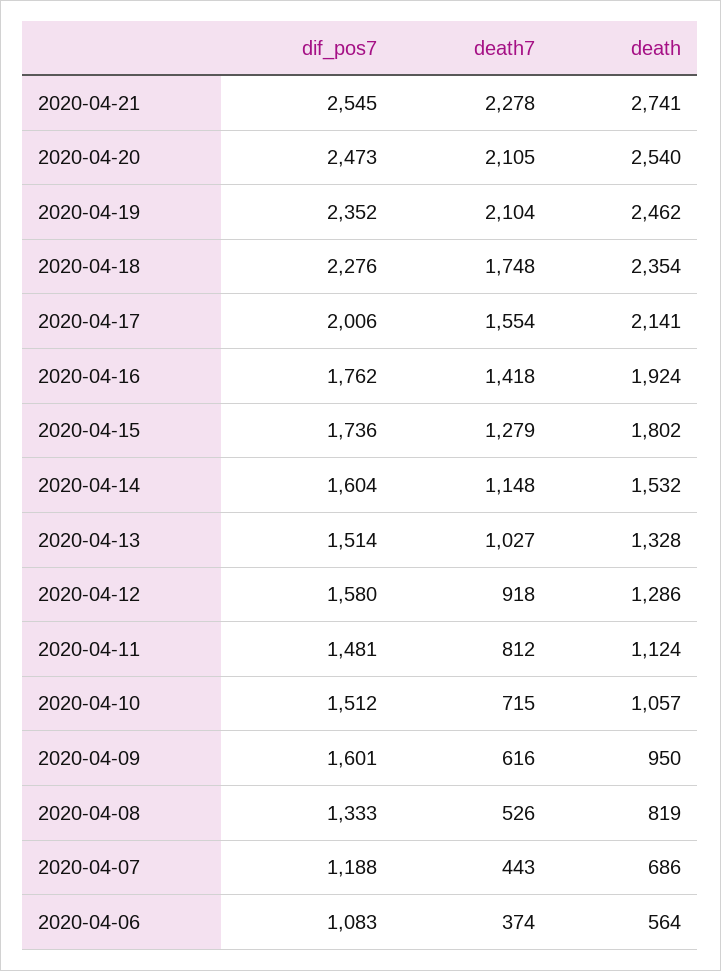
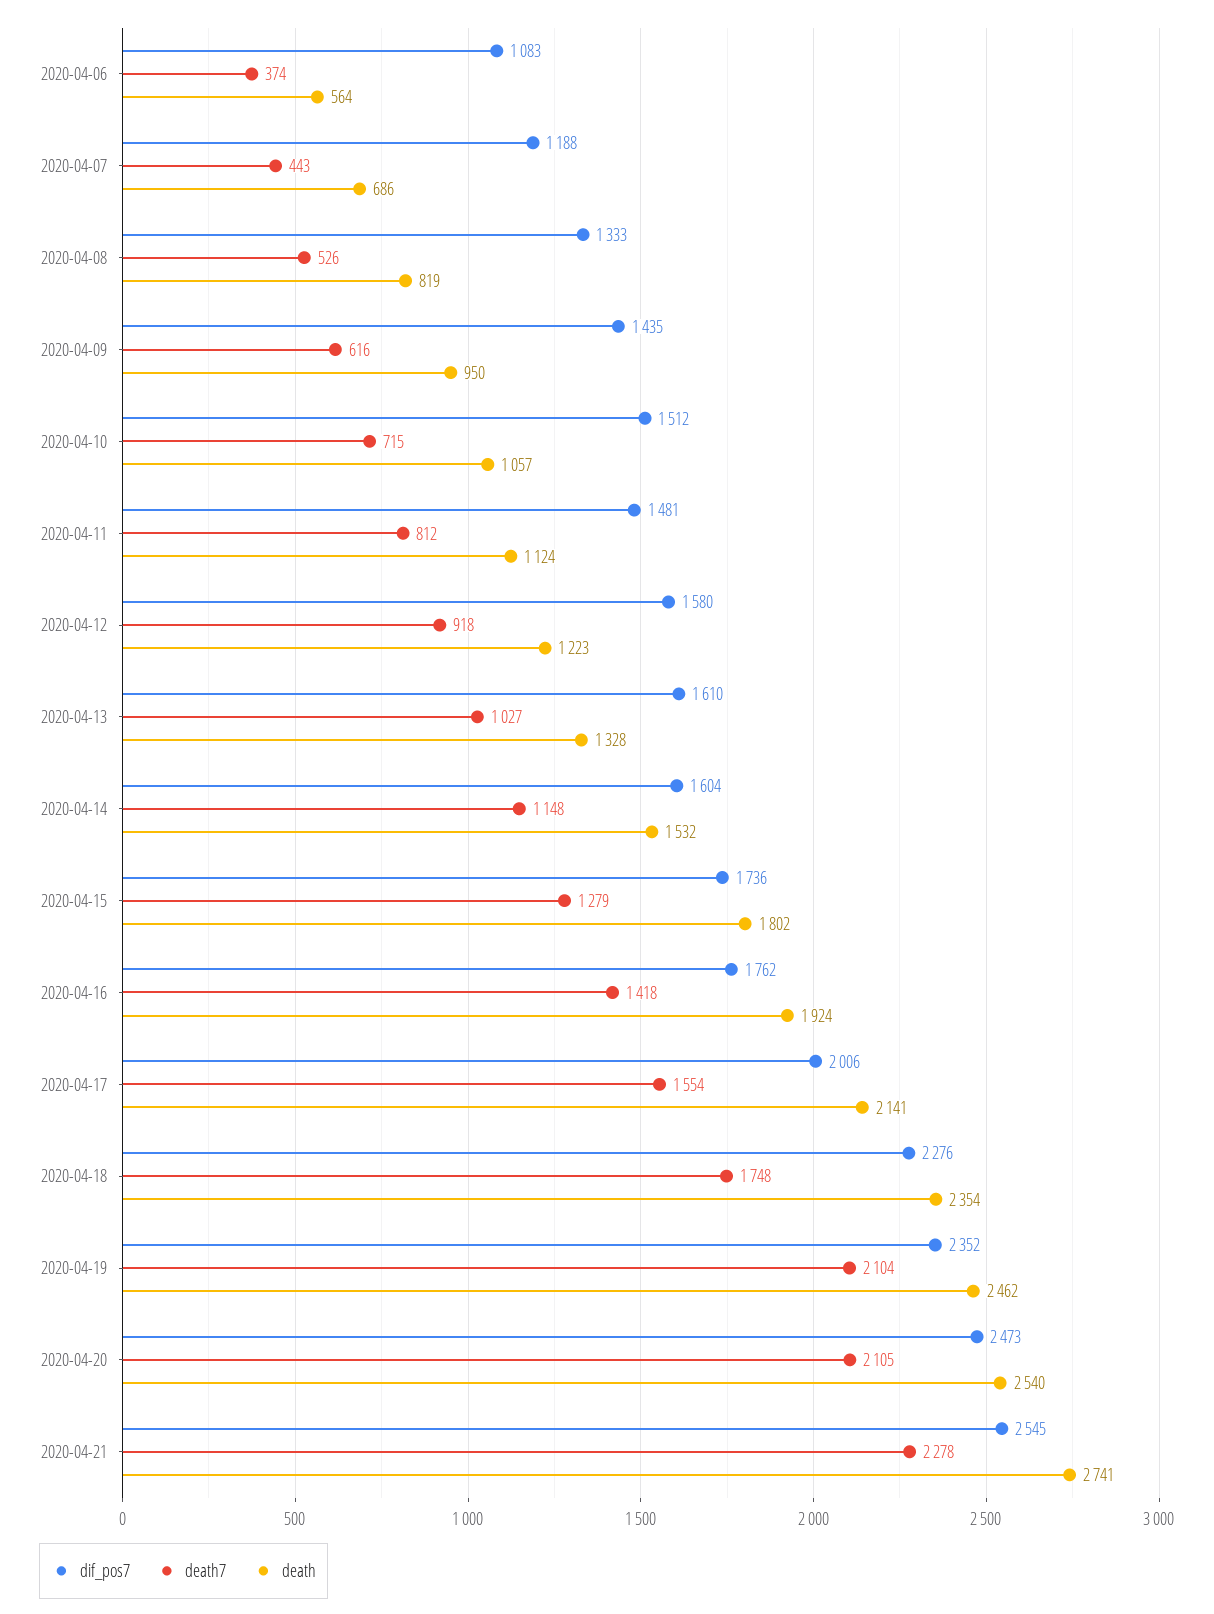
dif_pos7, 2020-04-13: 1514 -> 1610
death, 2020-04-12: 1286 -> 1223
dif_pos7, 2020-04-09: 1601 -> 1435

